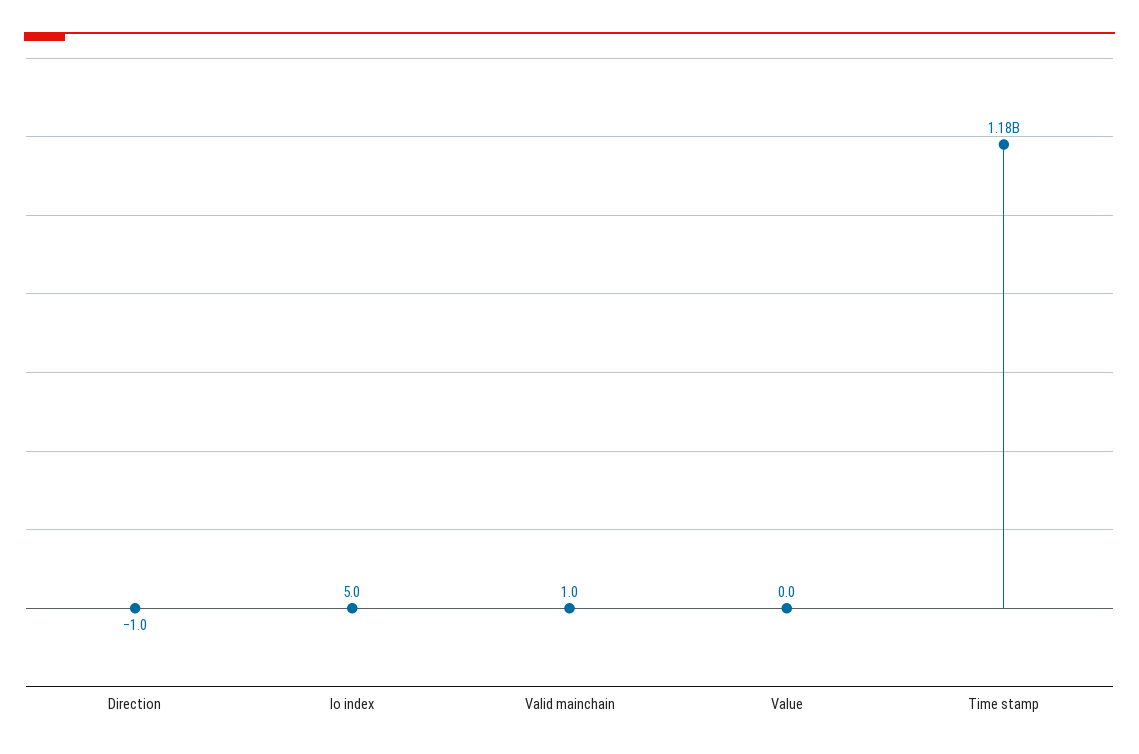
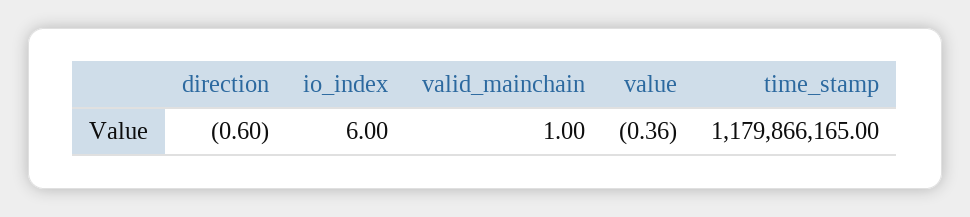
Direction: -1 -> -0.6
Io index: 5 -> 6
Value: 0 -> -0.36

